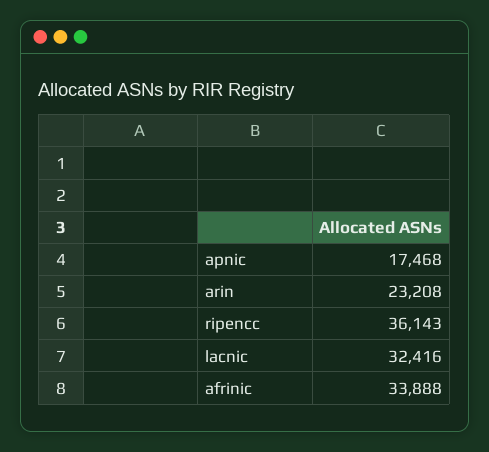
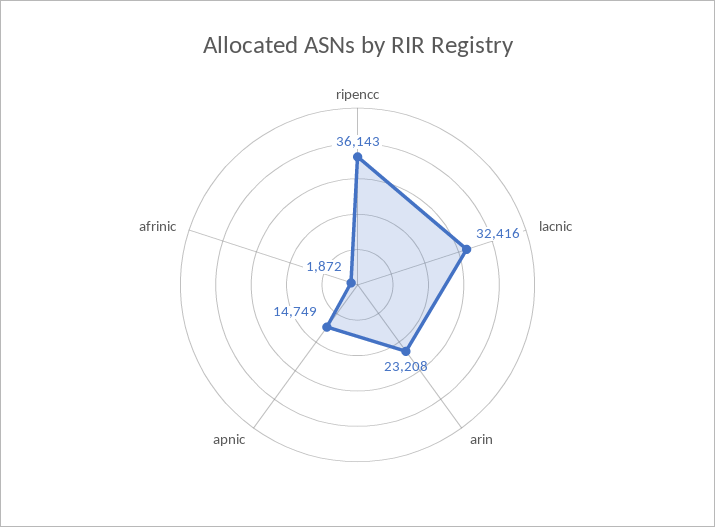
apnic: 17468 -> 14749
afrinic: 33888 -> 1872

